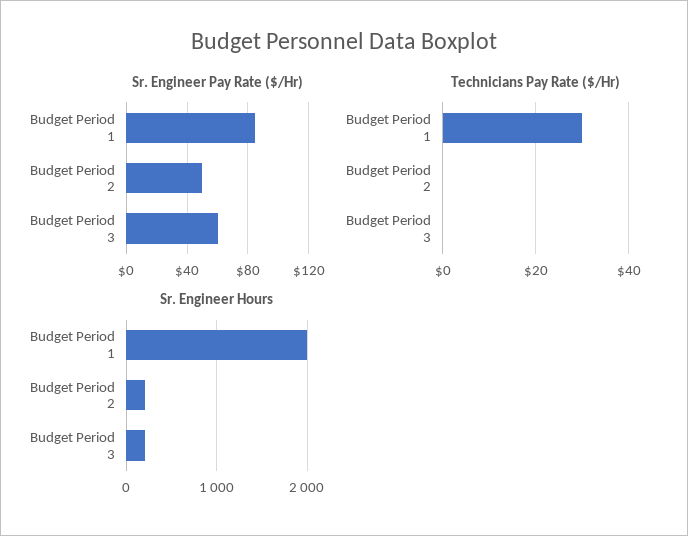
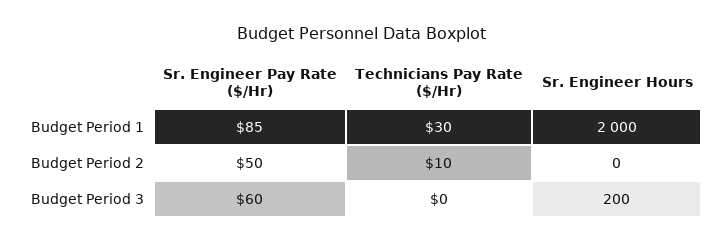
Technicians Pay Rate ($/Hr), Budget Period 2: 0 -> 10
Sr. Engineer Hours, Budget Period 2: 200 -> 0

